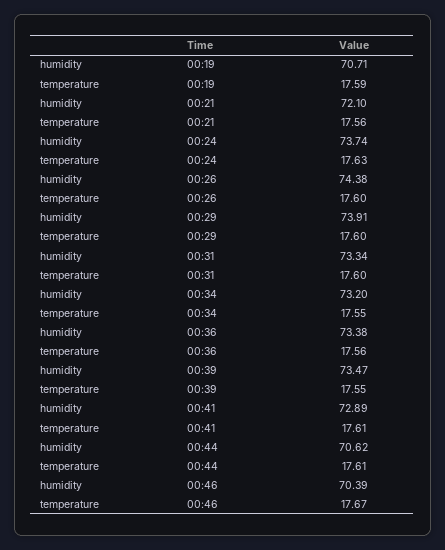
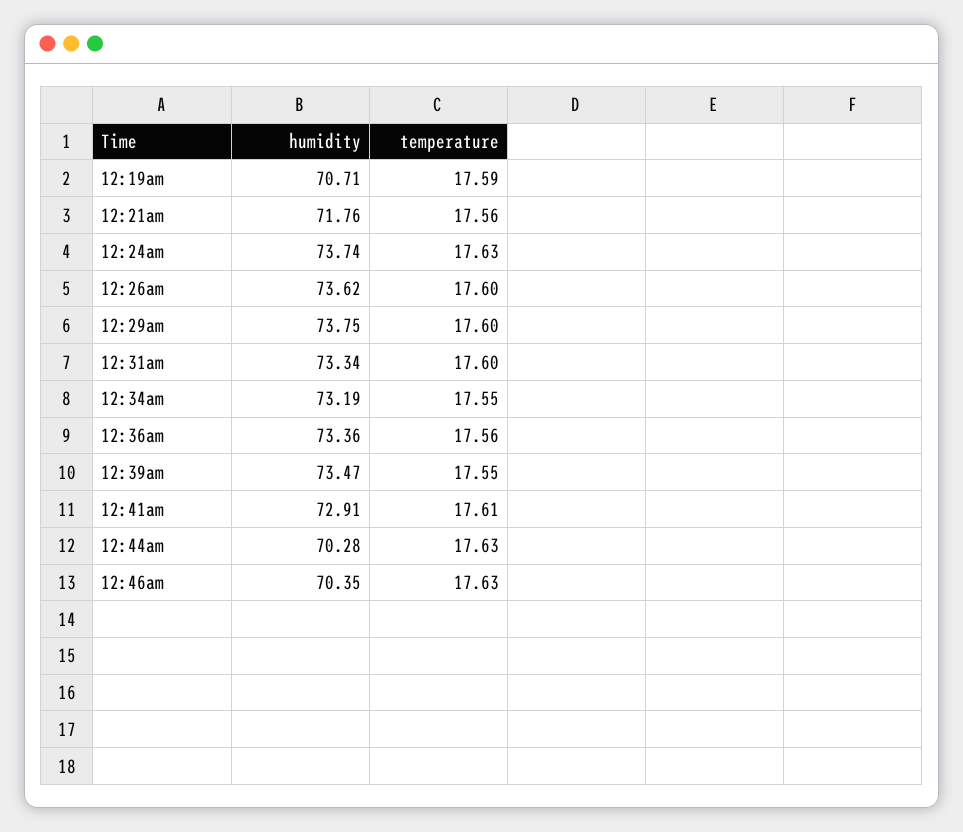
humidity, 00:21: 72.1 -> 71.76
humidity, 00:26: 74.38 -> 73.62
humidity, 00:29: 73.91 -> 73.75
humidity, 00:34: 73.2 -> 73.19
humidity, 00:36: 73.38 -> 73.36
humidity, 00:41: 72.89 -> 72.91
humidity, 00:44: 70.62 -> 70.28
temperature, 00:44: 17.61 -> 17.63
humidity, 00:46: 70.39 -> 70.35
temperature, 00:46: 17.67 -> 17.63

